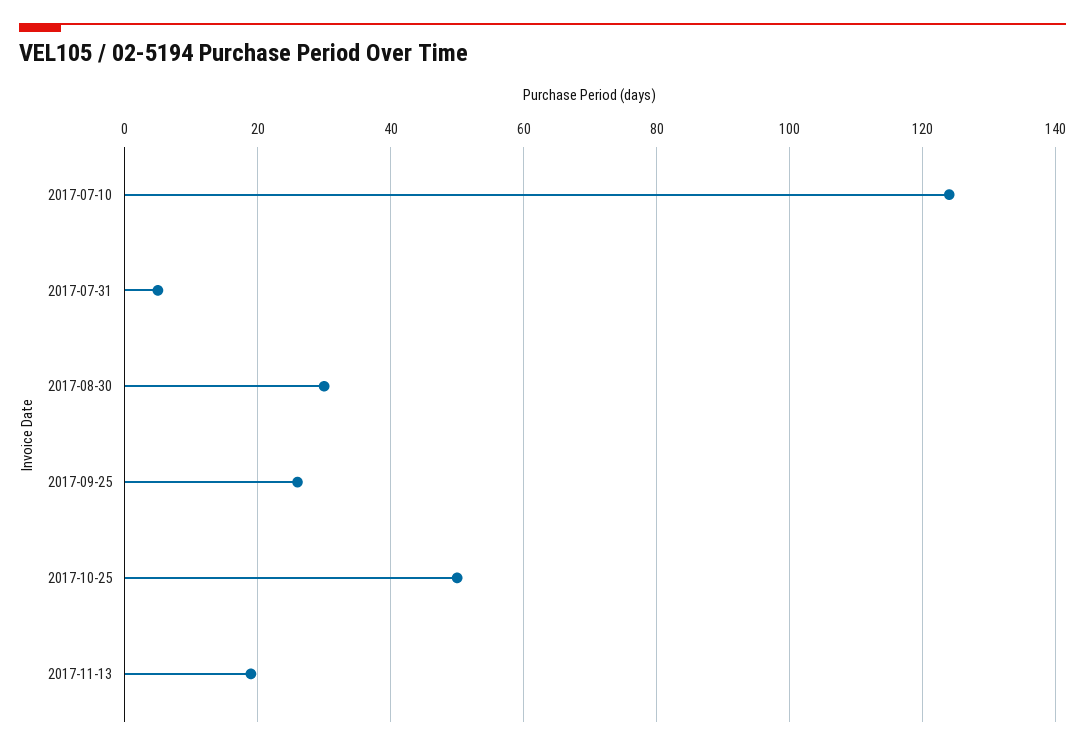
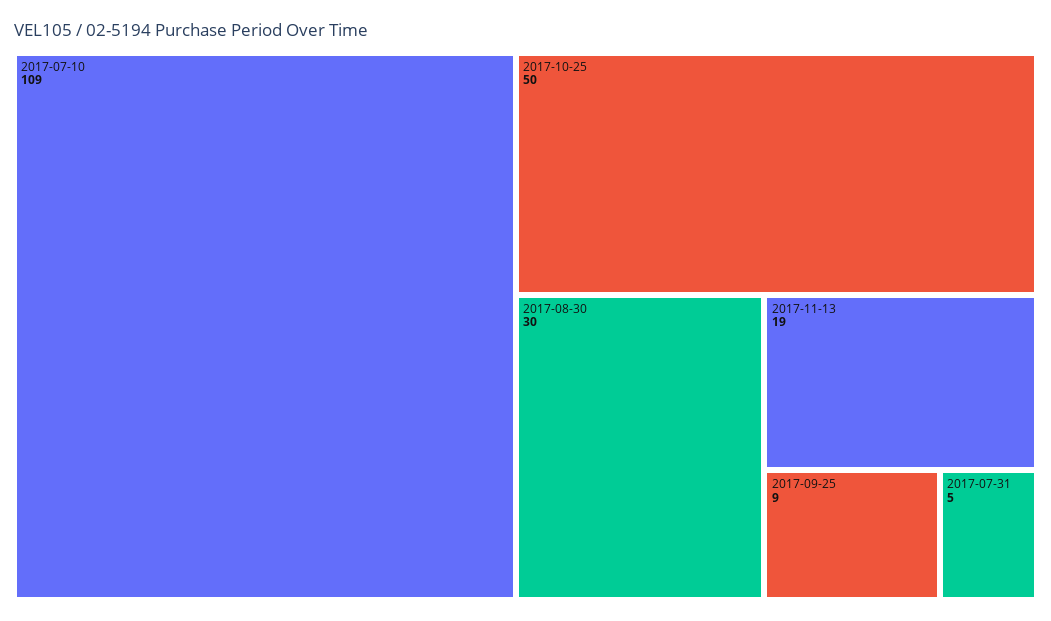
2017-07-10: 125 -> 109
2017-09-25: 25 -> 9

